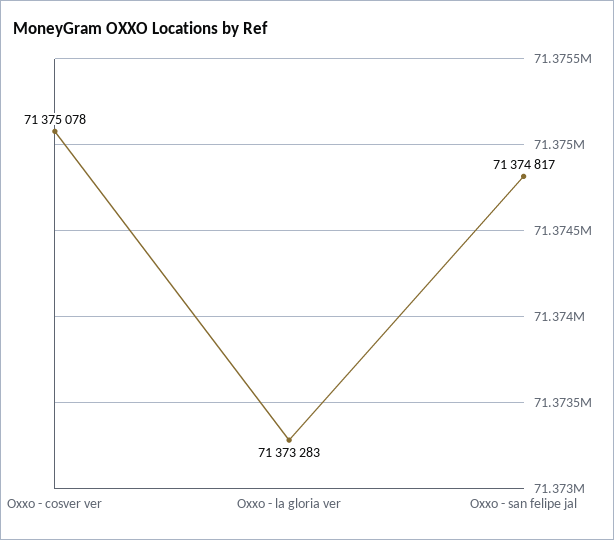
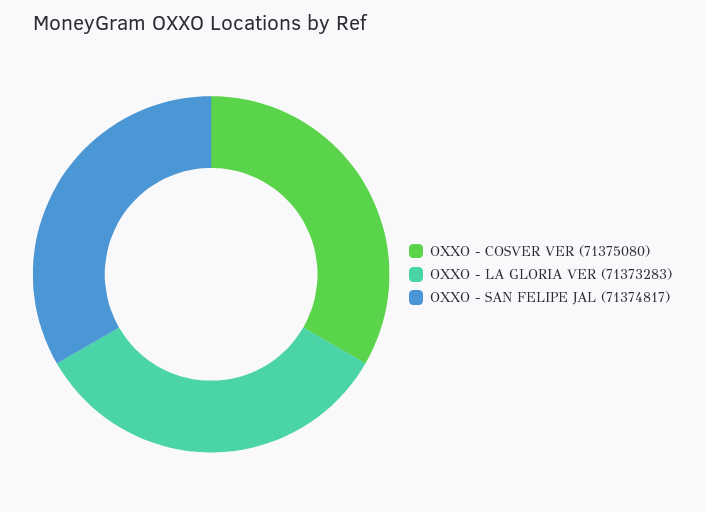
Oxxo - cosver ver: 71375078 -> 71375080

